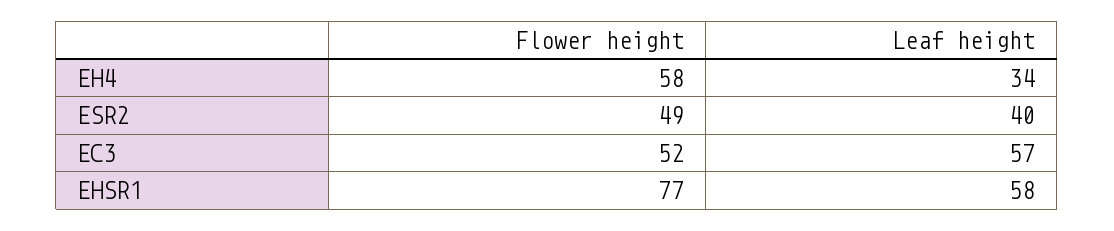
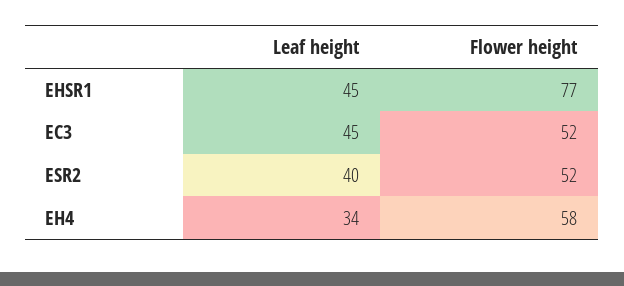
Flower height, ESR2: 49 -> 52
Leaf height, EC3: 57 -> 45
Leaf height, EHSR1: 58 -> 45

